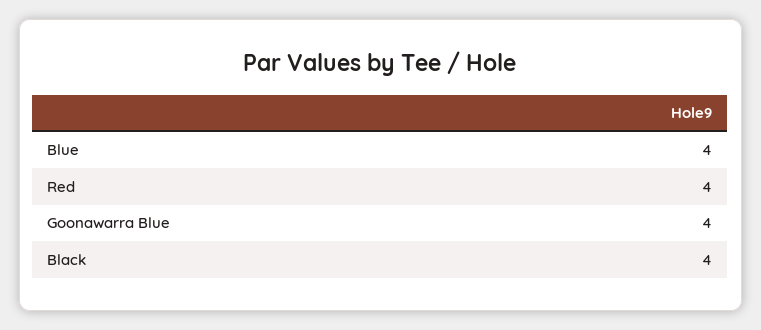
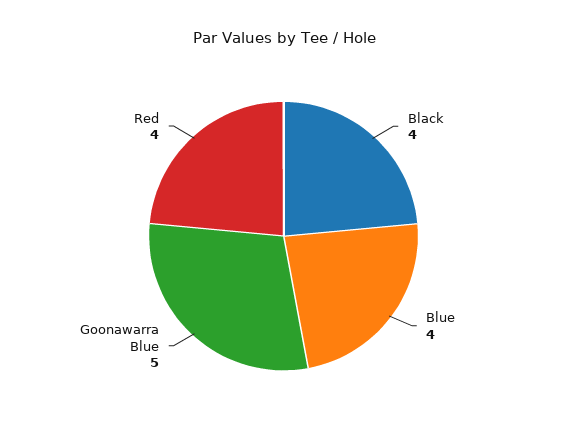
Goonawarra Blue: 4 -> 5

